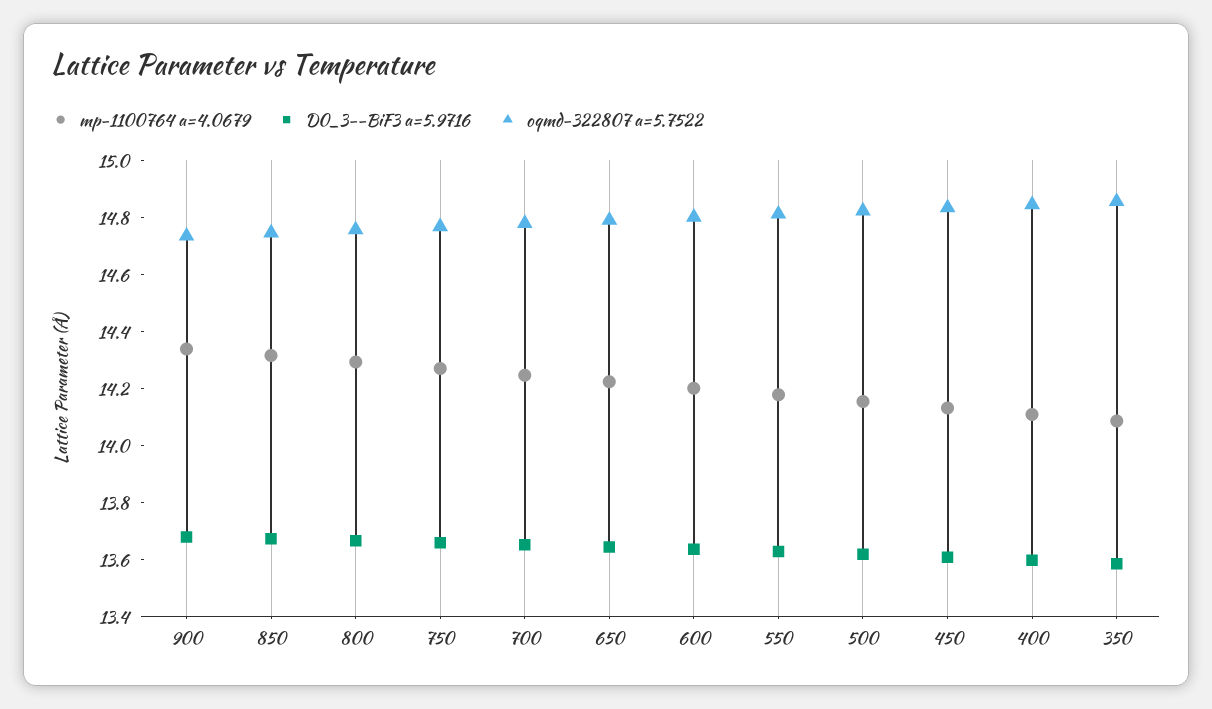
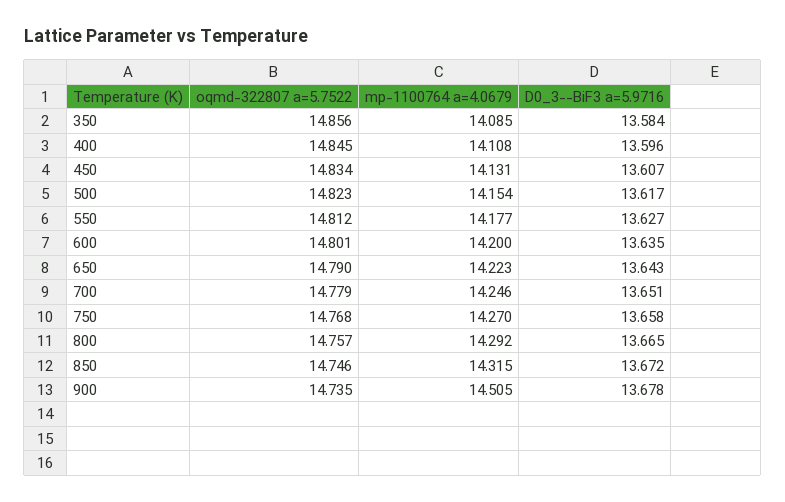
mp-1100764 a=4.0679, 900: 14.35 -> 14.505

